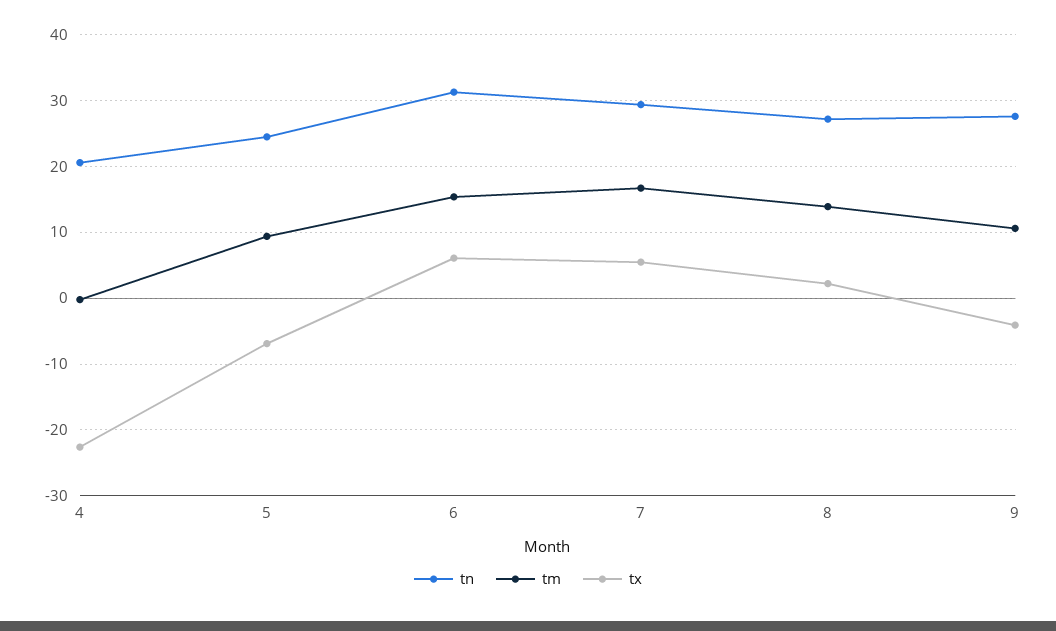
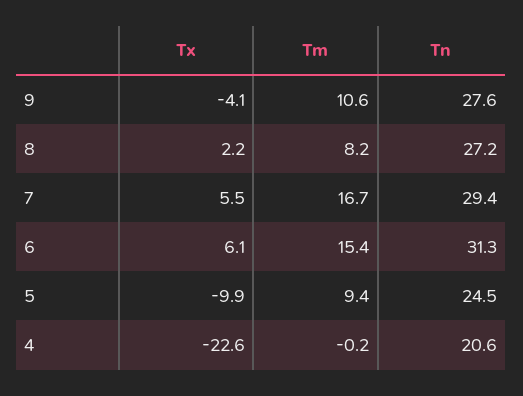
tx, 5: -7 -> -9.9
tm, 8: 14 -> 8.2

